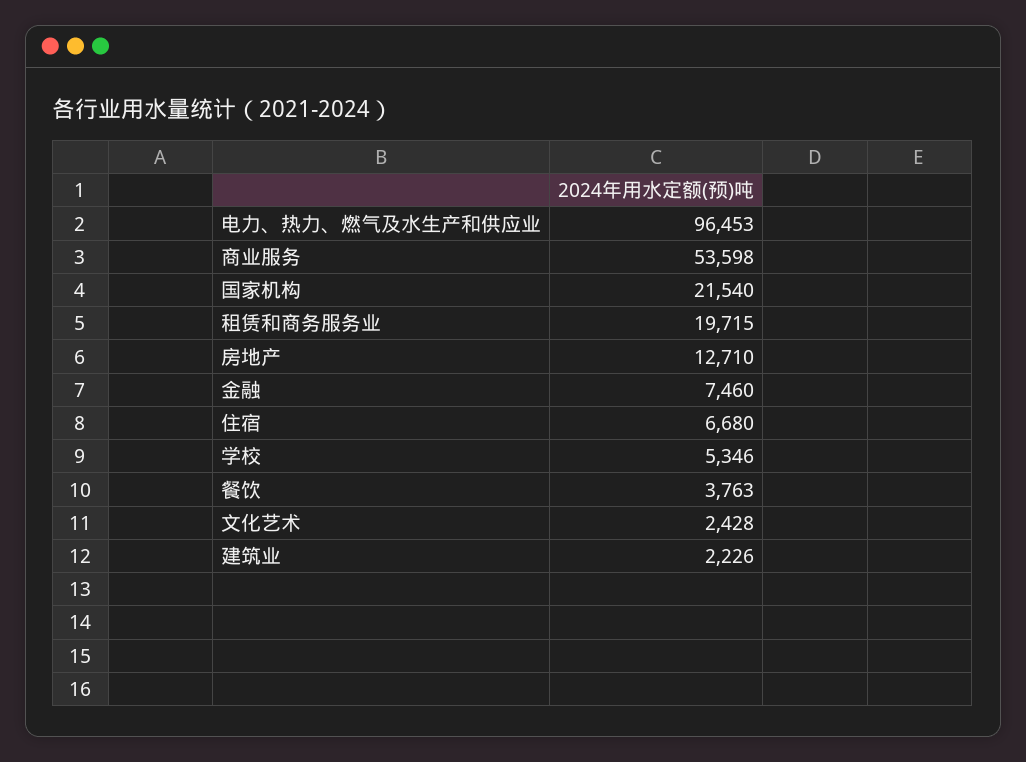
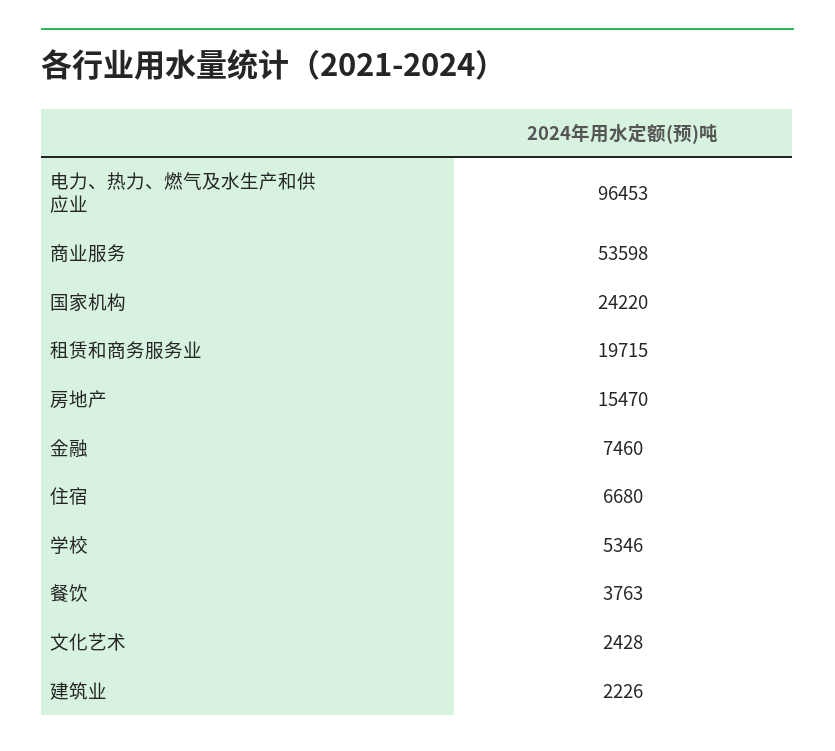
国家机构: 21540 -> 24220
房地产: 12710 -> 15470

